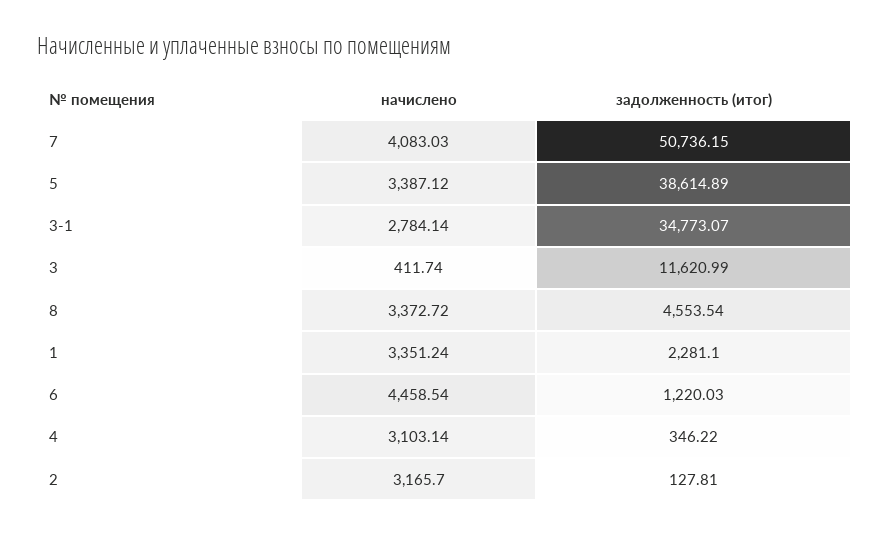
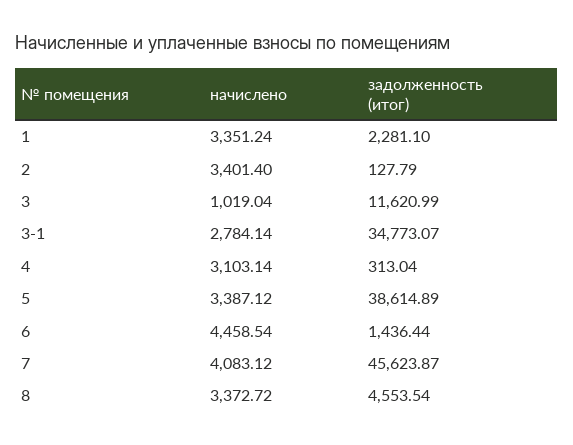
начислено, 7: 4083.03 -> 4083.12
задолженность (итог), 7: 50736.15 -> 45623.87
начислено, 3: 411.74 -> 1019.04
задолженность (итог), 6: 1220.03 -> 1436.44
задолженность (итог), 4: 346.22 -> 313.04
начислено, 2: 3165.7 -> 3401.4
задолженность (итог), 2: 127.81 -> 127.79

